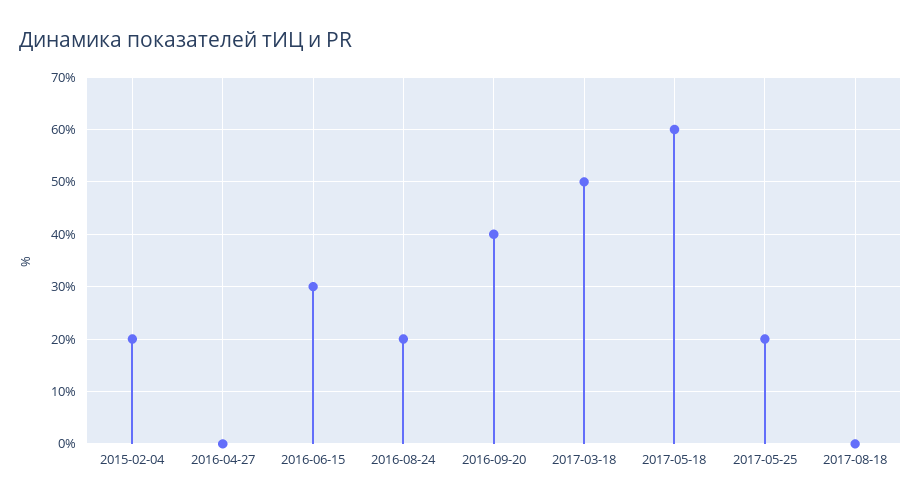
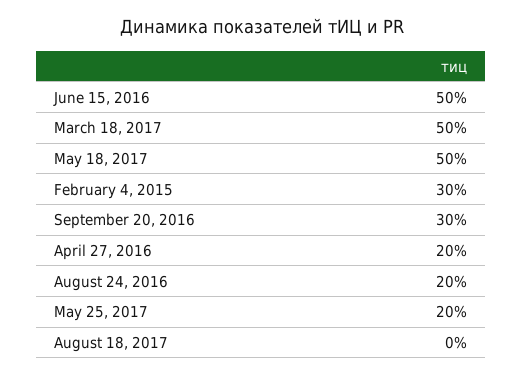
2015-02-04: 20 -> 30
2016-04-27: 0 -> 20
2016-06-15: 30 -> 50
2016-09-20: 40 -> 30
2017-05-18: 60 -> 50

